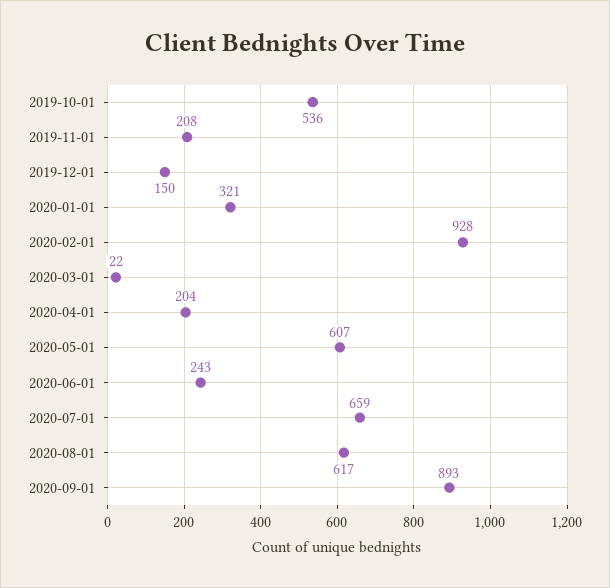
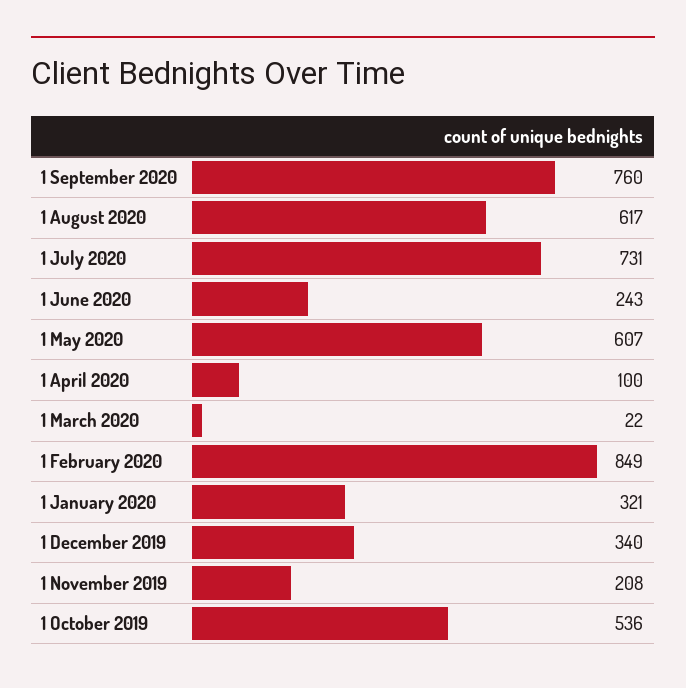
2019-12-01: 150 -> 340
2020-02-01: 928 -> 849
2020-04-01: 204 -> 100
2020-07-01: 659 -> 731
2020-09-01: 893 -> 760

